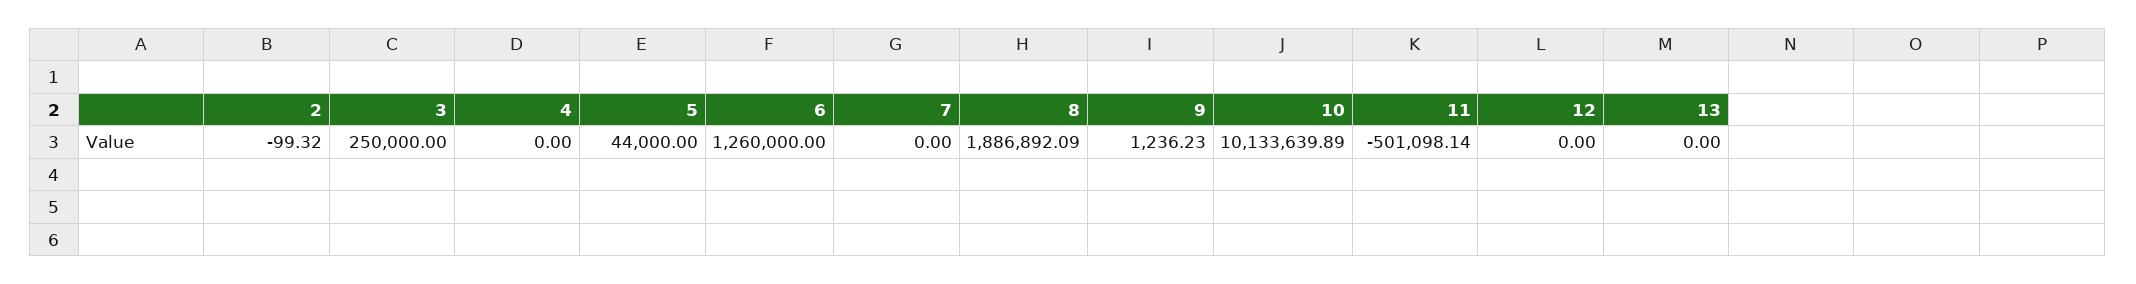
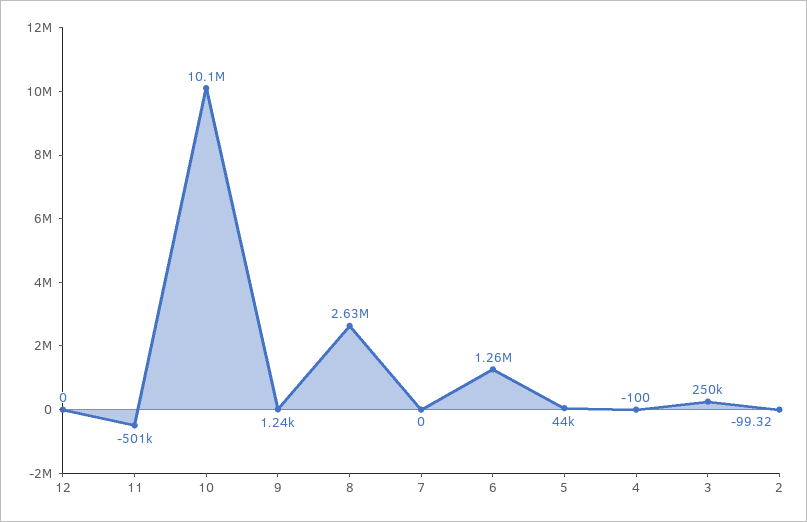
4: 0 -> -100
8: 1886892.09 -> 2630000
13: 0 -> none

